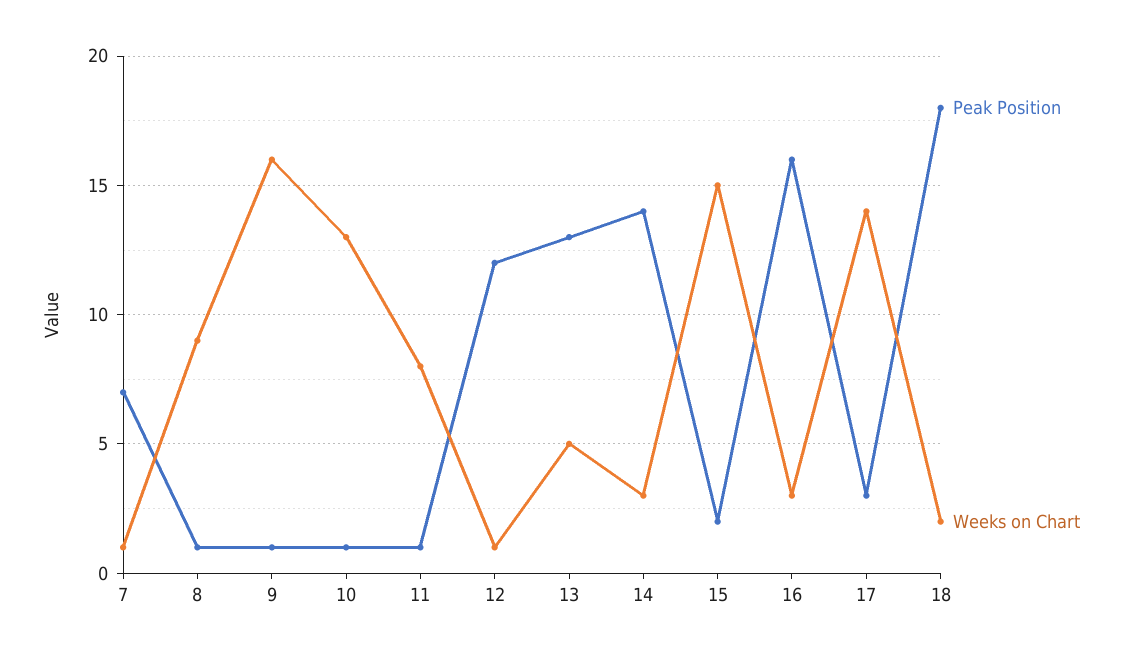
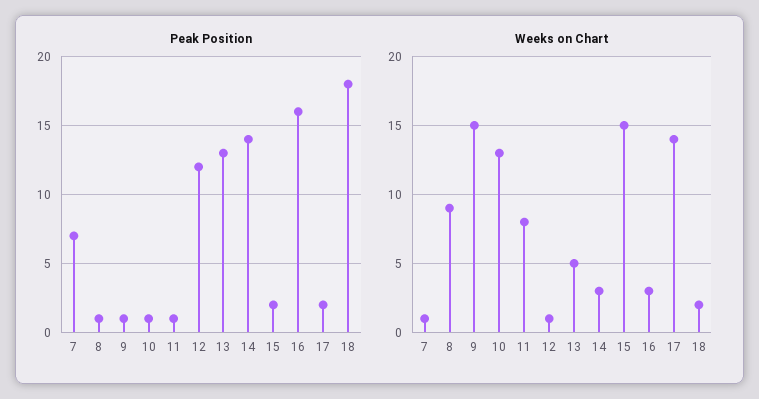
Weeks on Chart, 9: 16 -> 15
Peak Position, 17: 3 -> 2

